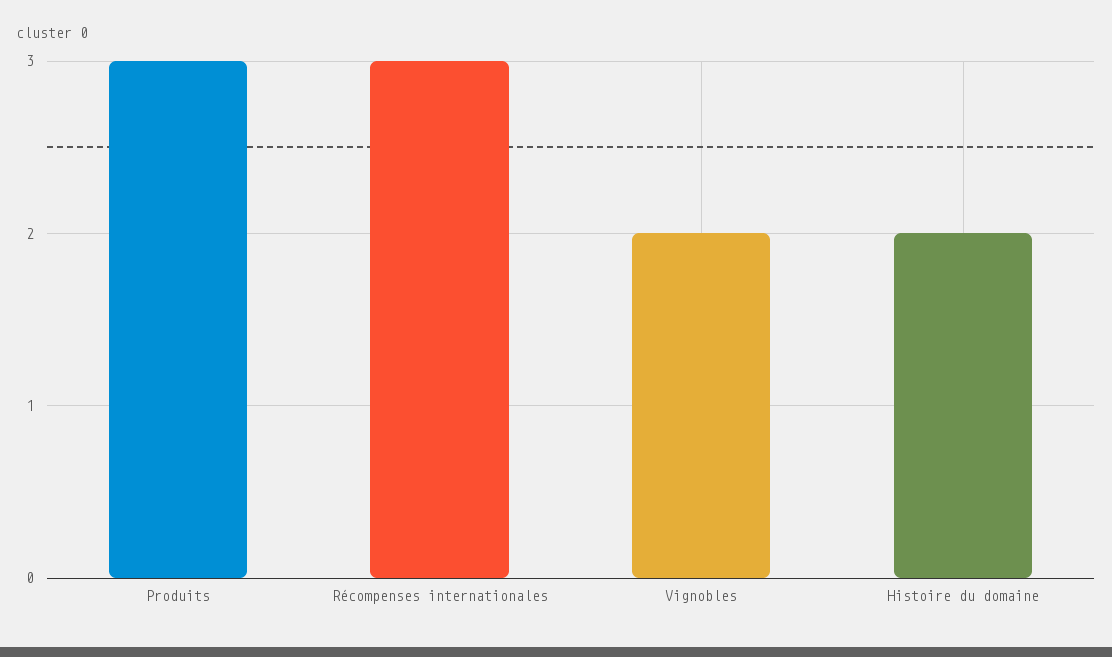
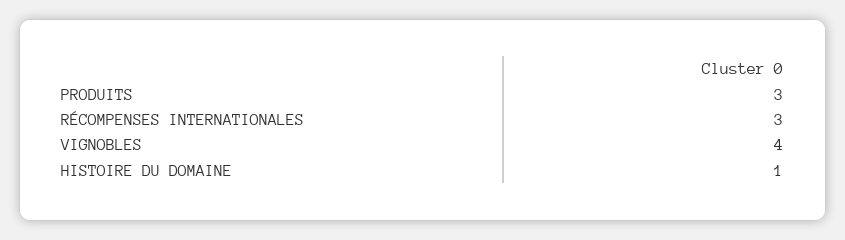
Vignobles: 2 -> 4
Histoire du domaine: 2 -> 1

